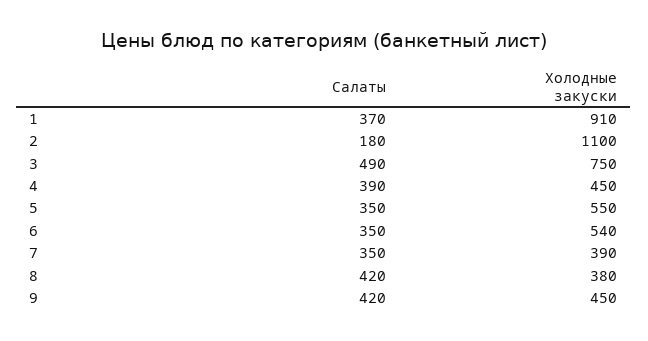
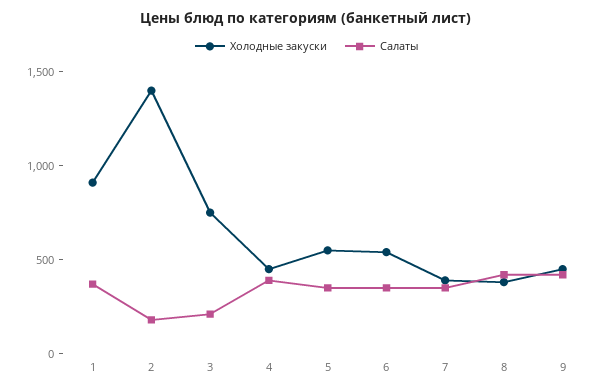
Холодные закуски, 2: 1100 -> 1400
Салаты, 3: 490 -> 200

